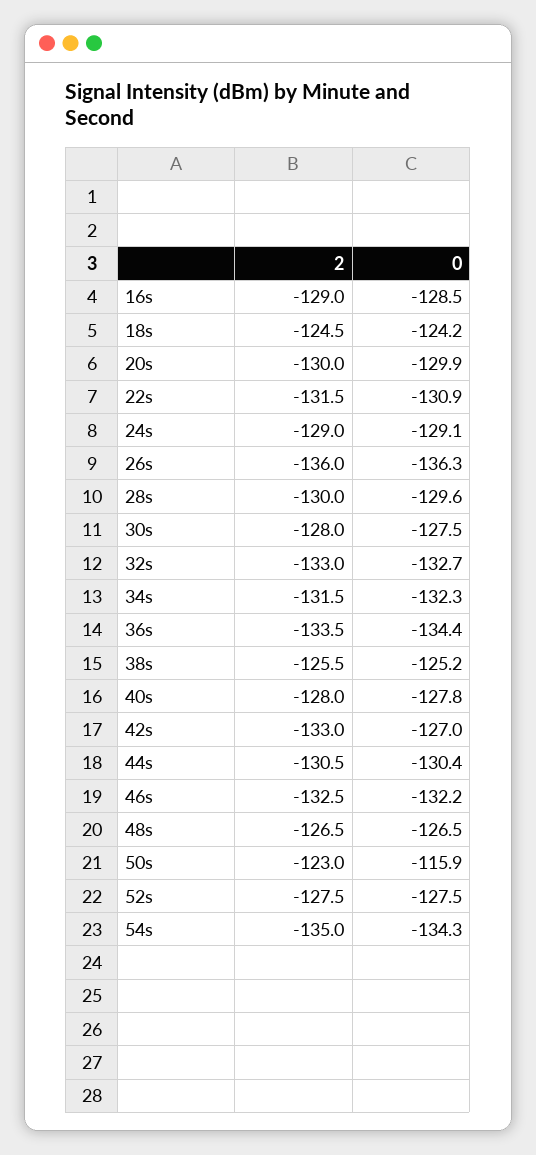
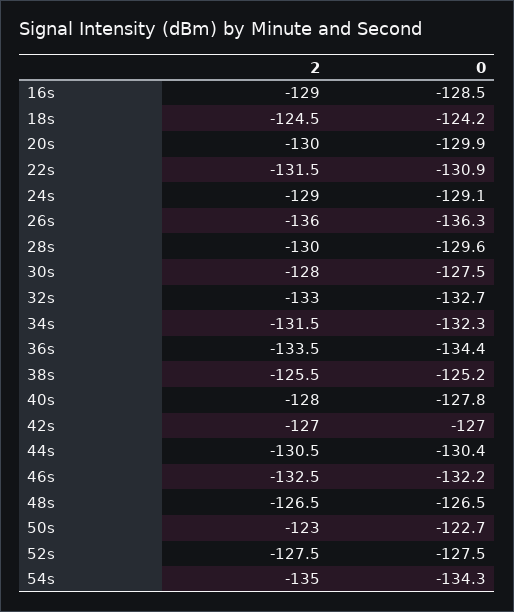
2, 42s: -133 -> -127
0, 50s: -115.9 -> -122.7

